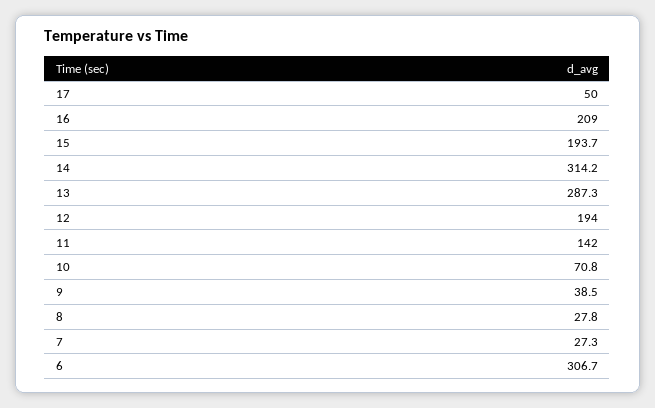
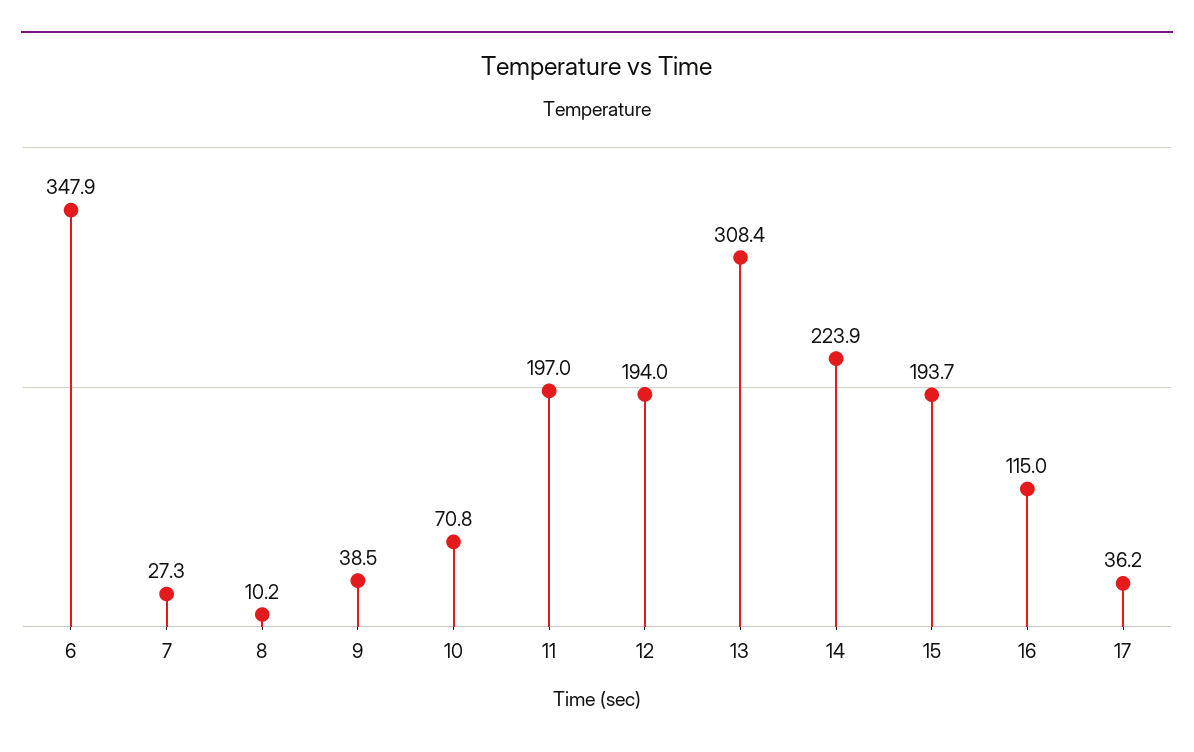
17: 50 -> 36.2
16: 209 -> 115
14: 314.2 -> 223.9
13: 287.3 -> 308.4
11: 142 -> 197
8: 27.8 -> 10.2
6: 306.7 -> 347.9

